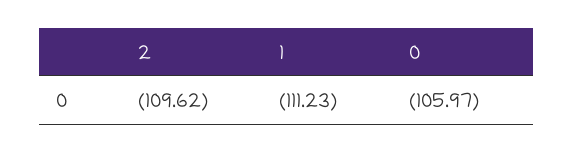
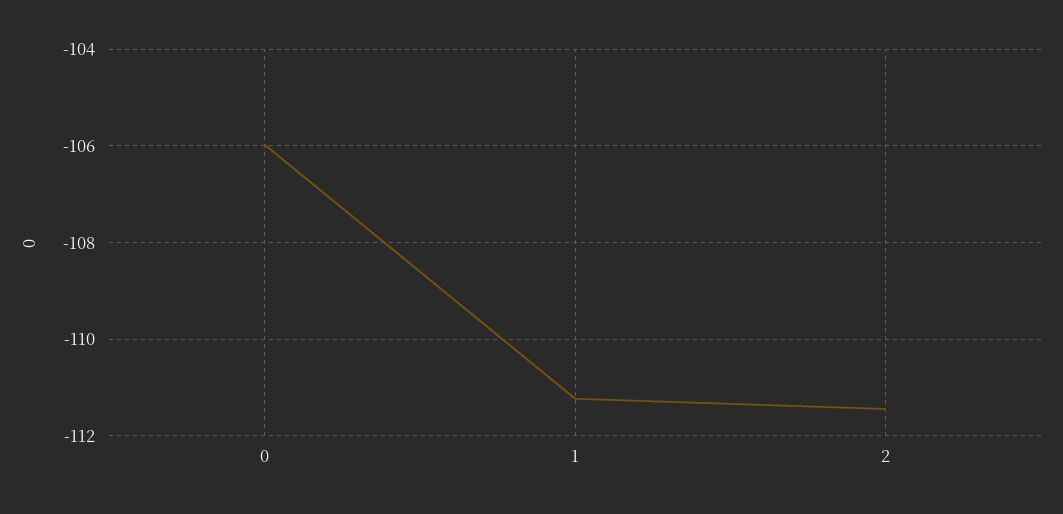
2: -109.62 -> -111.4

